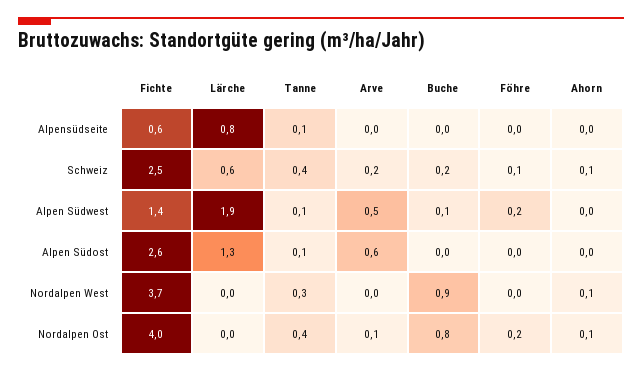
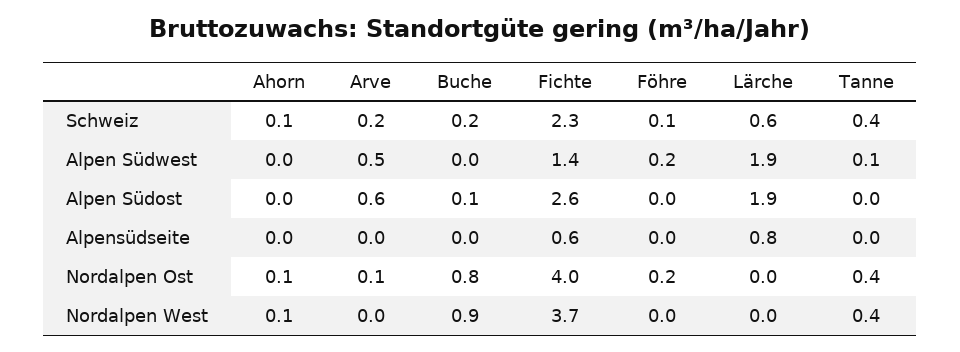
Tanne, Alpensüdseite: 0.1 -> 0
Fichte, Schweiz: 2.5 -> 2.3
Buche, Alpen Südwest: 0.1 -> 0
Lärche, Alpen Südost: 1.3 -> 1.9
Tanne, Alpen Südost: 0.1 -> 0
Buche, Alpen Südost: 0 -> 0.1
Tanne, Nordalpen West: 0.3 -> 0.4

